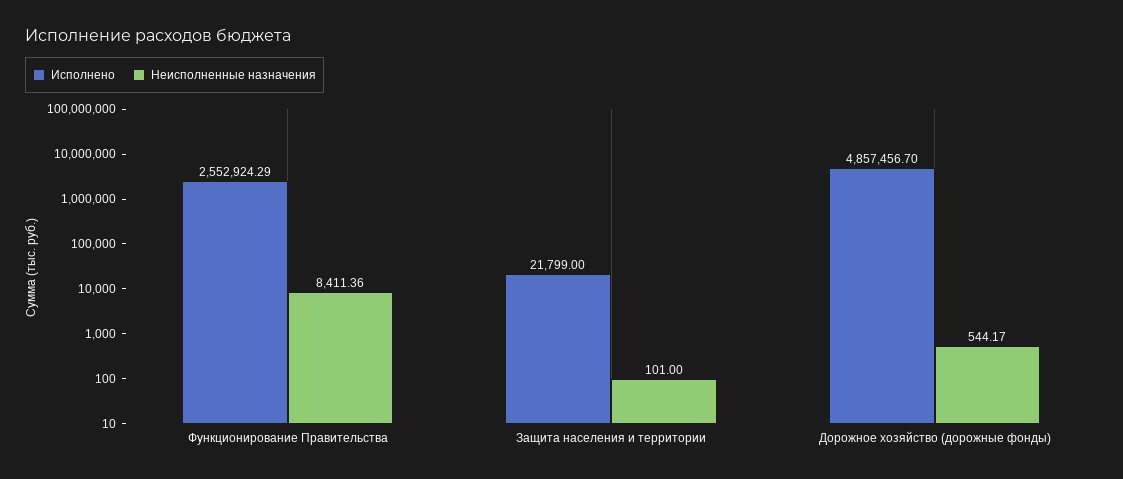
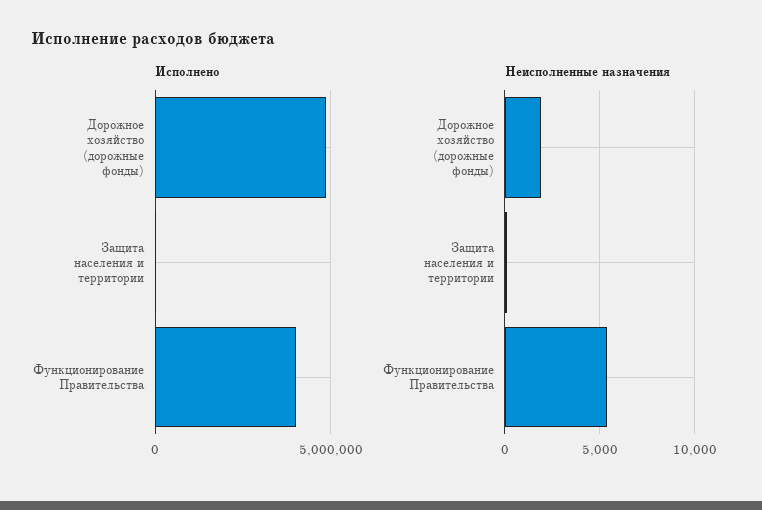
Исполнено, Функционирование Правительства: 2552924.29 -> 4000000
Неисполненные назначения, Функционирование Правительства: 8411.36 -> 5500
Неисполненные назначения, Дорожное хозяйство (дорожные фонды): 544.17 -> 2000

